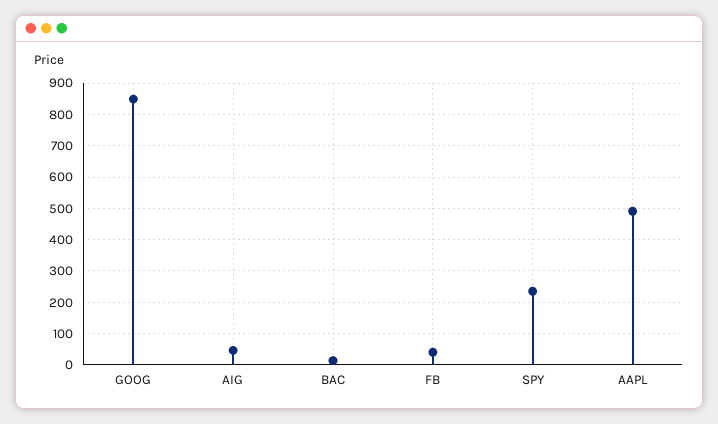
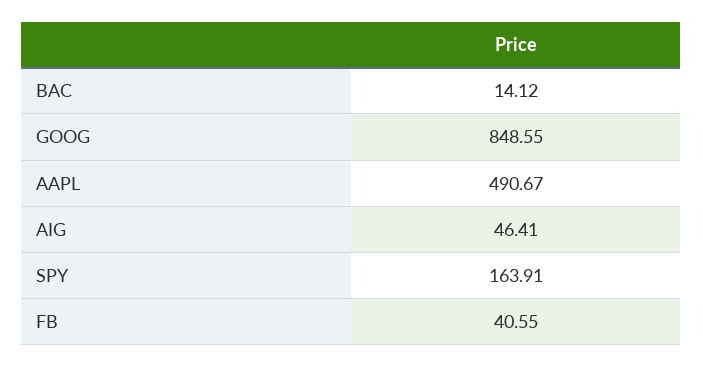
SPY: 240 -> 163.91

